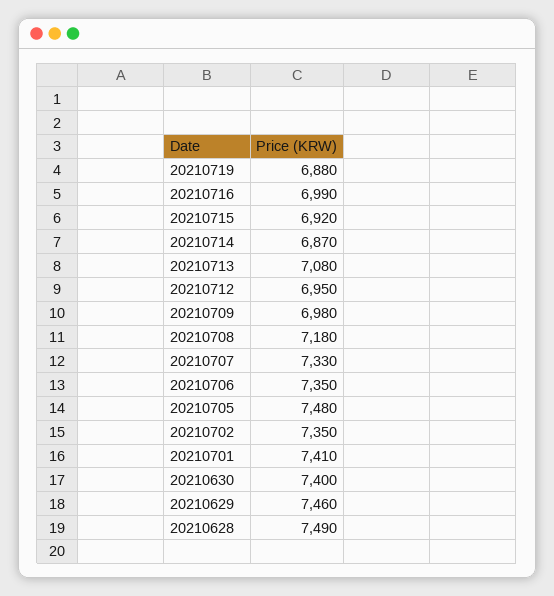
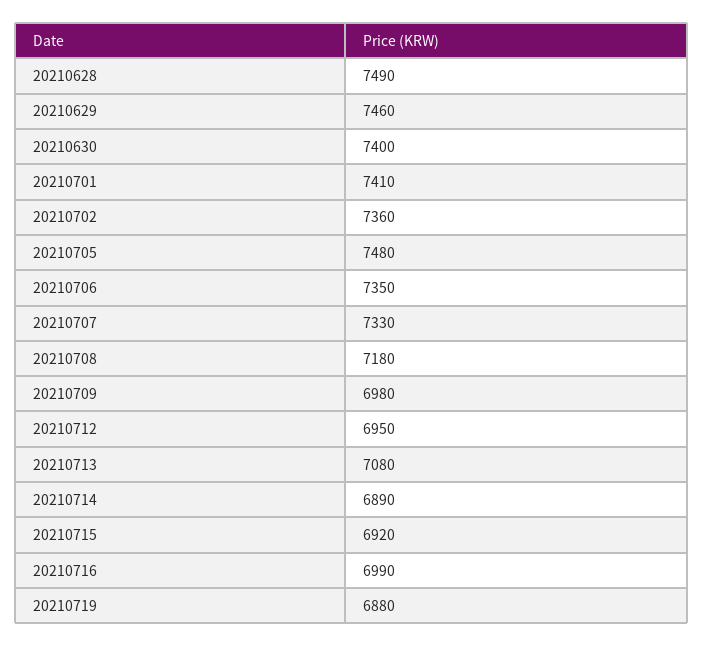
20210714: 6870 -> 6890
20210702: 7350 -> 7360

